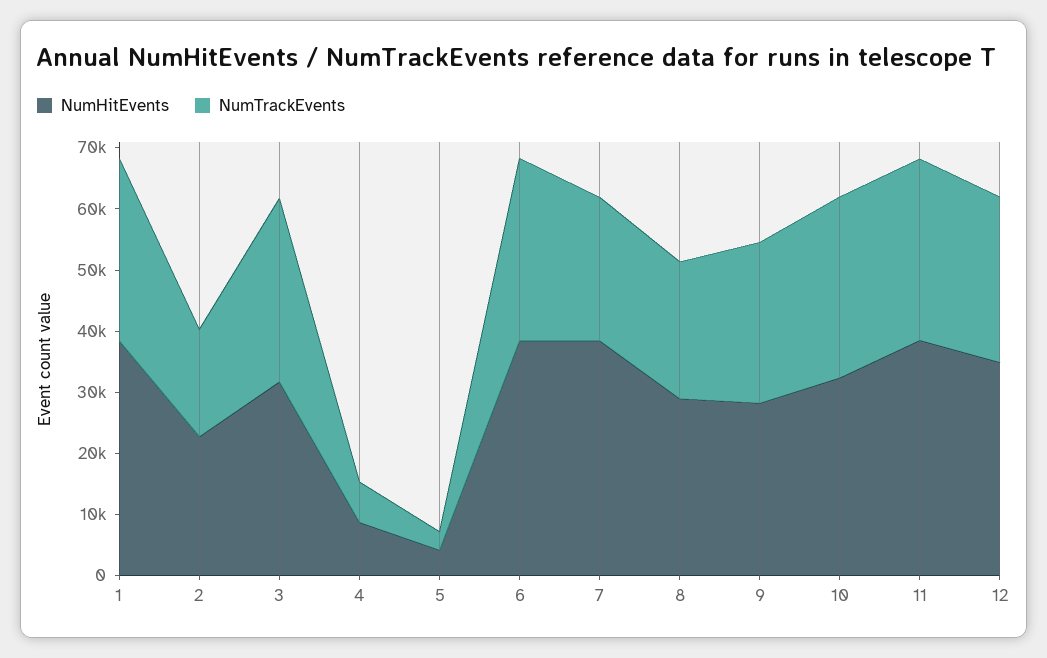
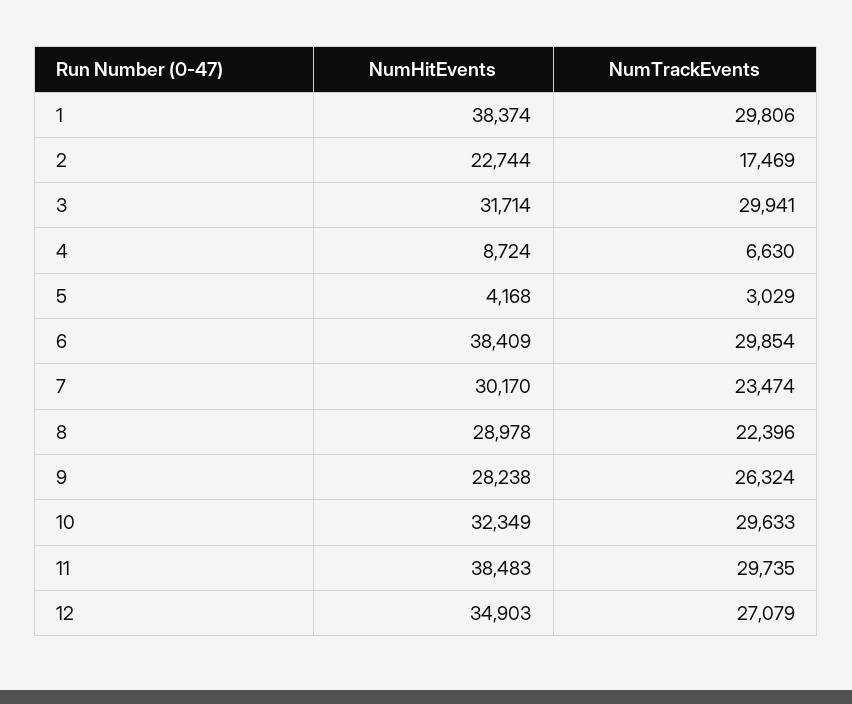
NumHitEvents, 7: 38000 -> 30170

